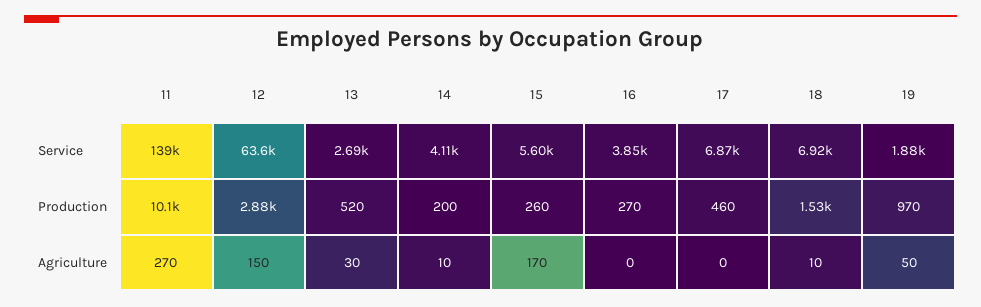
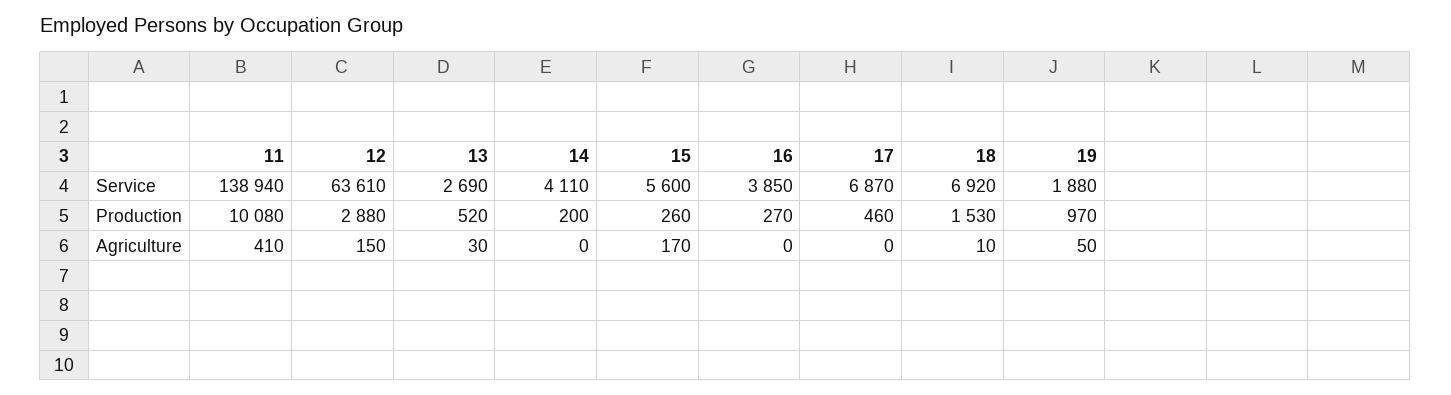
11, Agriculture: 270 -> 410
14, Agriculture: 10 -> 0

